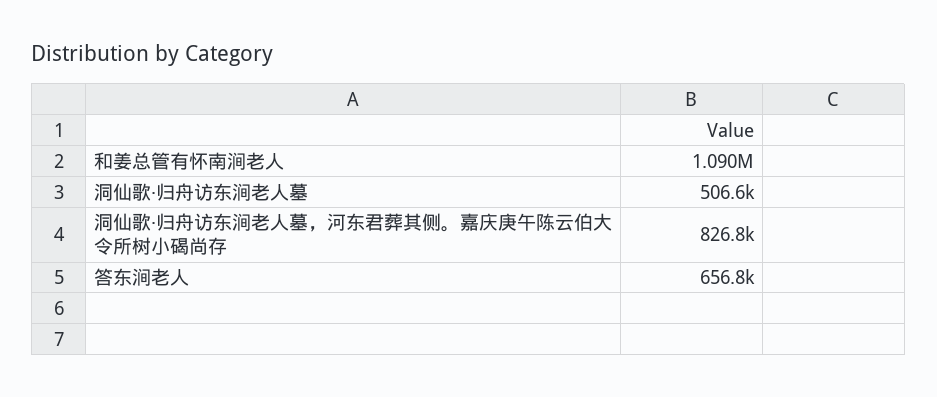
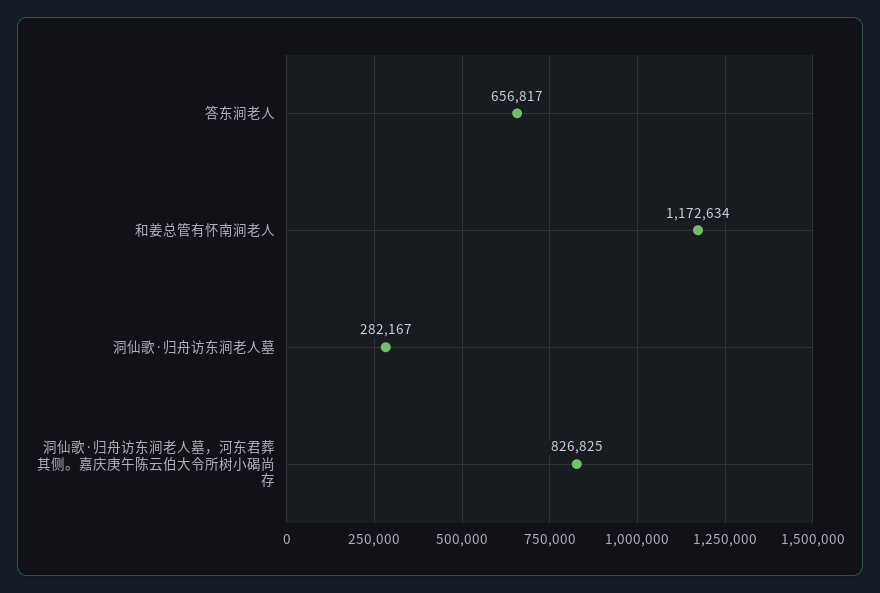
和姜总管有怀南涧老人: 1090000 -> 1172634
洞仙歌·归舟访东涧老人墓: 506600 -> 282167

